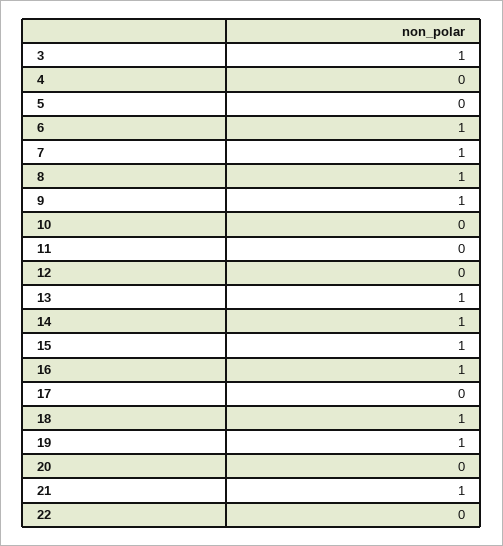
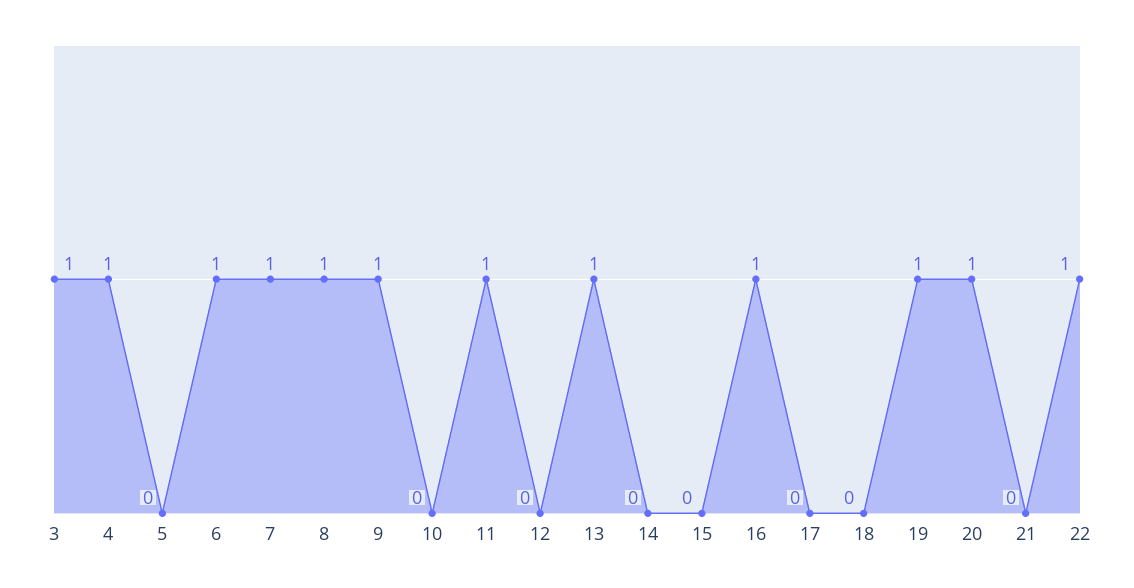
4: 0 -> 1
11: 0 -> 1
14: 1 -> 0
15: 1 -> 0
18: 1 -> 0
20: 0 -> 1
21: 1 -> 0
22: 0 -> 1

